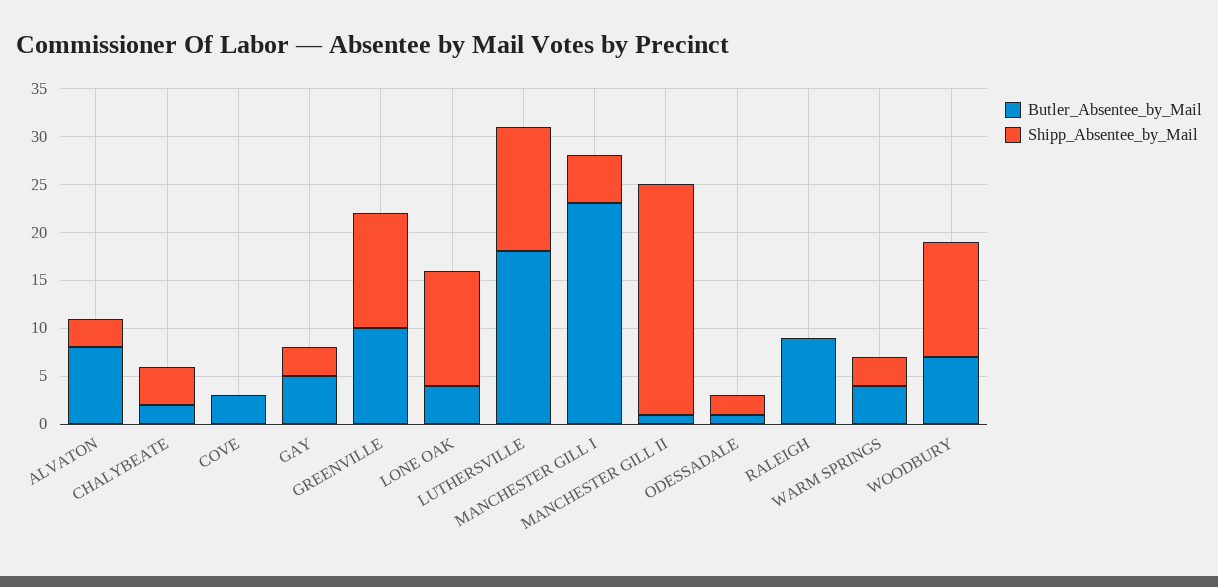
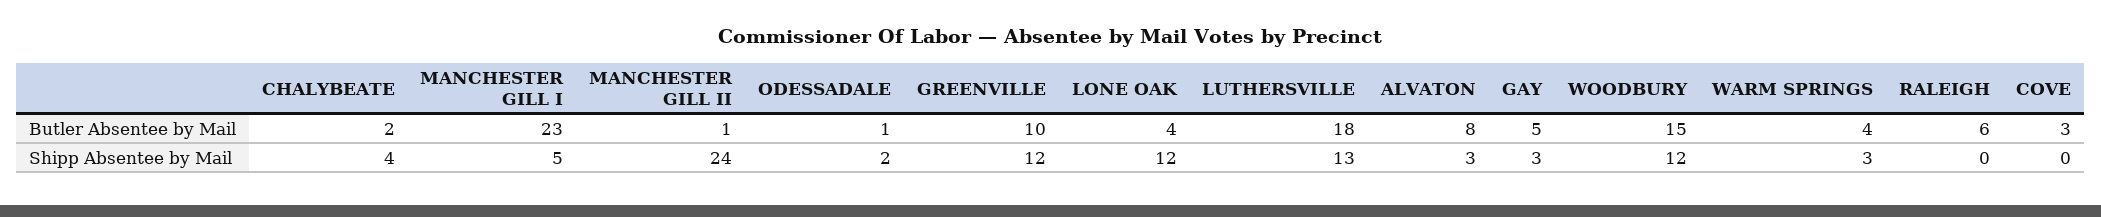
Butler_Absentee_by_Mail, RALEIGH: 9 -> 6
Butler_Absentee_by_Mail, WOODBURY: 7 -> 15

